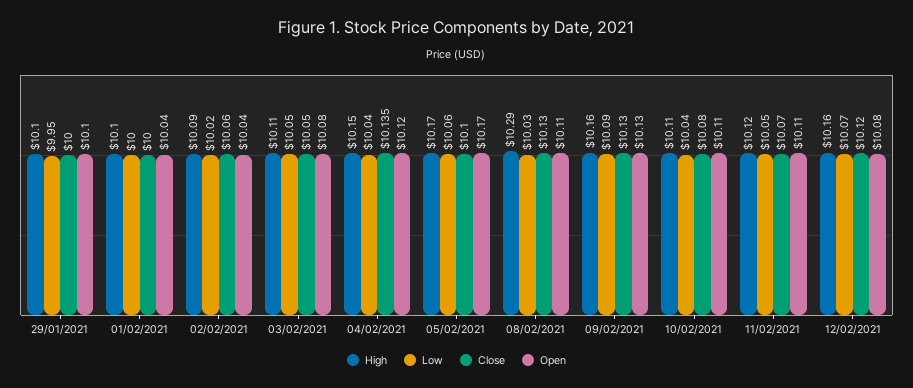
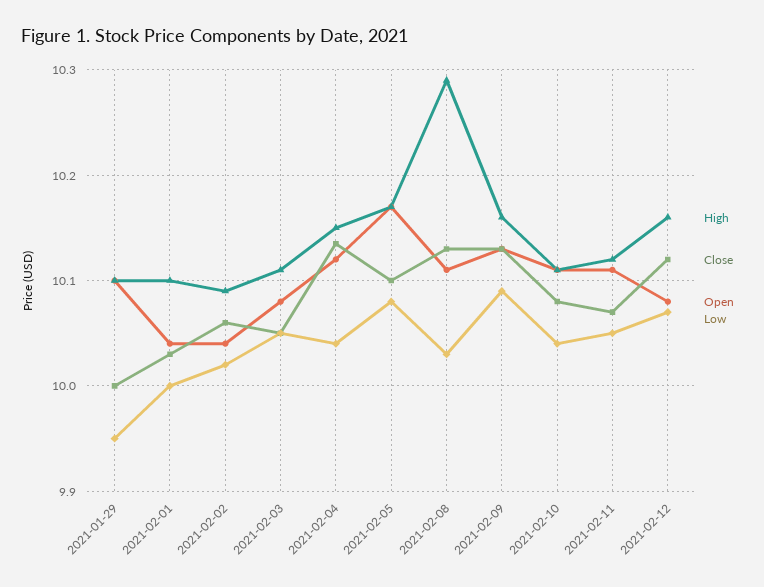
Close, 01/02/2021: 10 -> 10.03
Low, 05/02/2021: 10.06 -> 10.08

